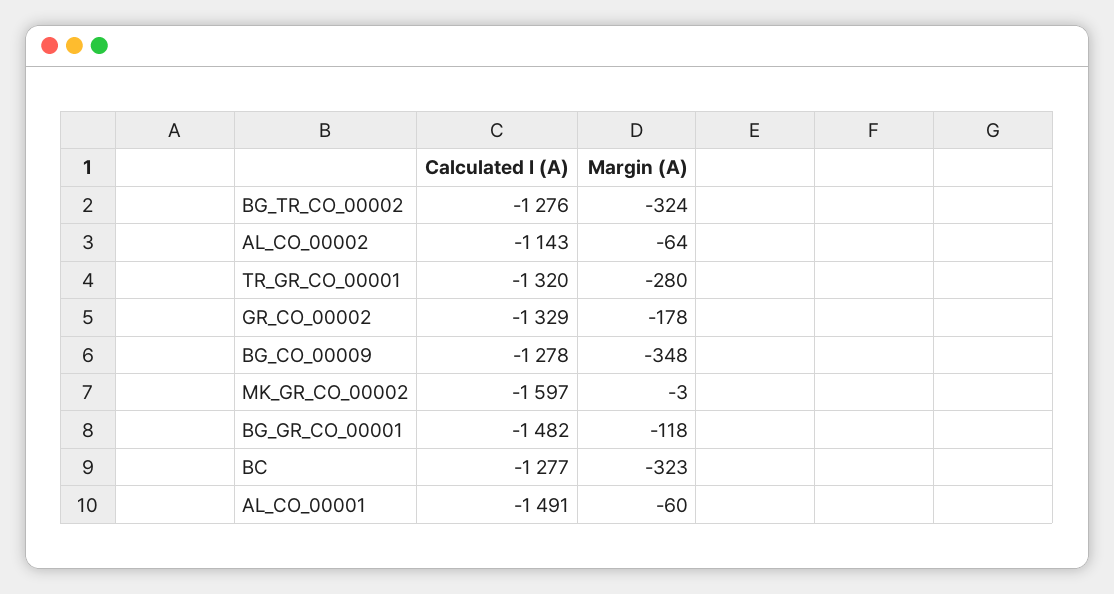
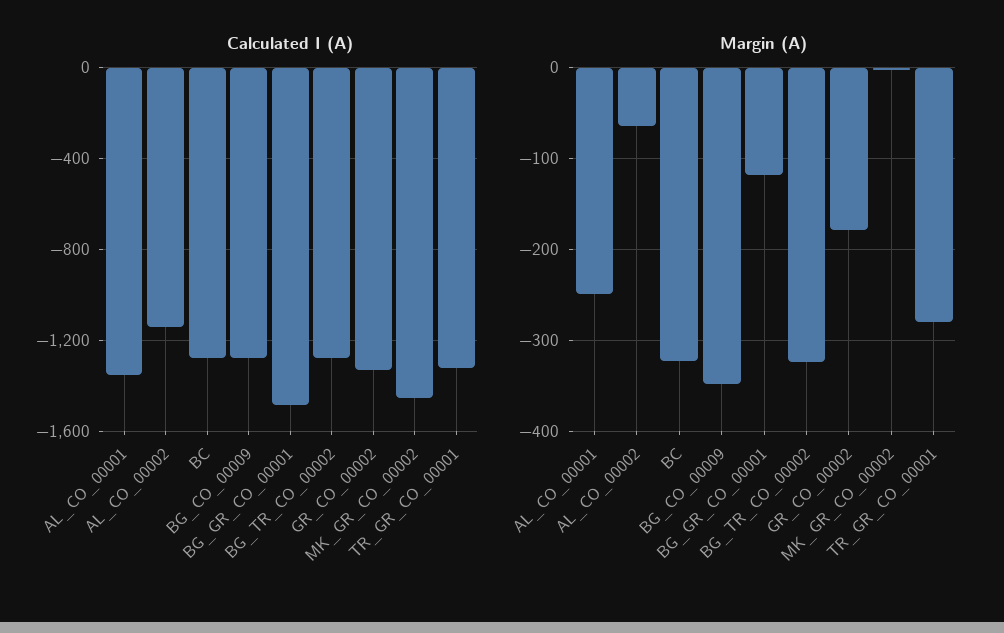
Calculated I (A), MK_GR_CO_00002: -1597 -> -1450
Calculated I (A), AL_CO_00001: -1491 -> -1350
Margin (A), AL_CO_00001: -60 -> -250

